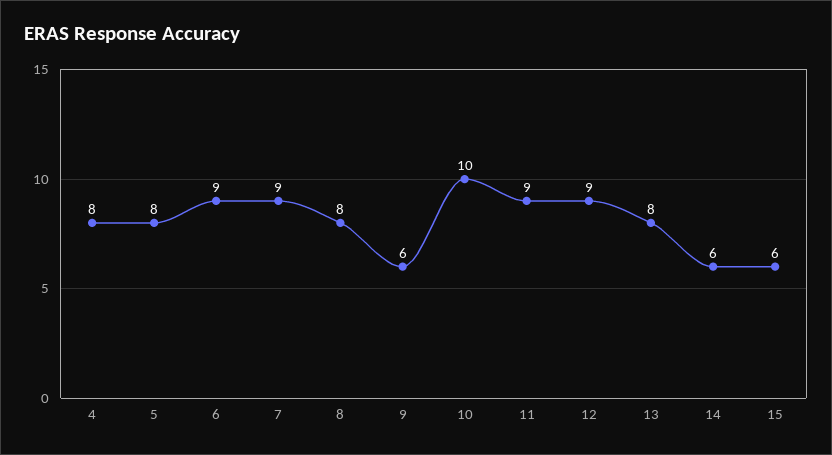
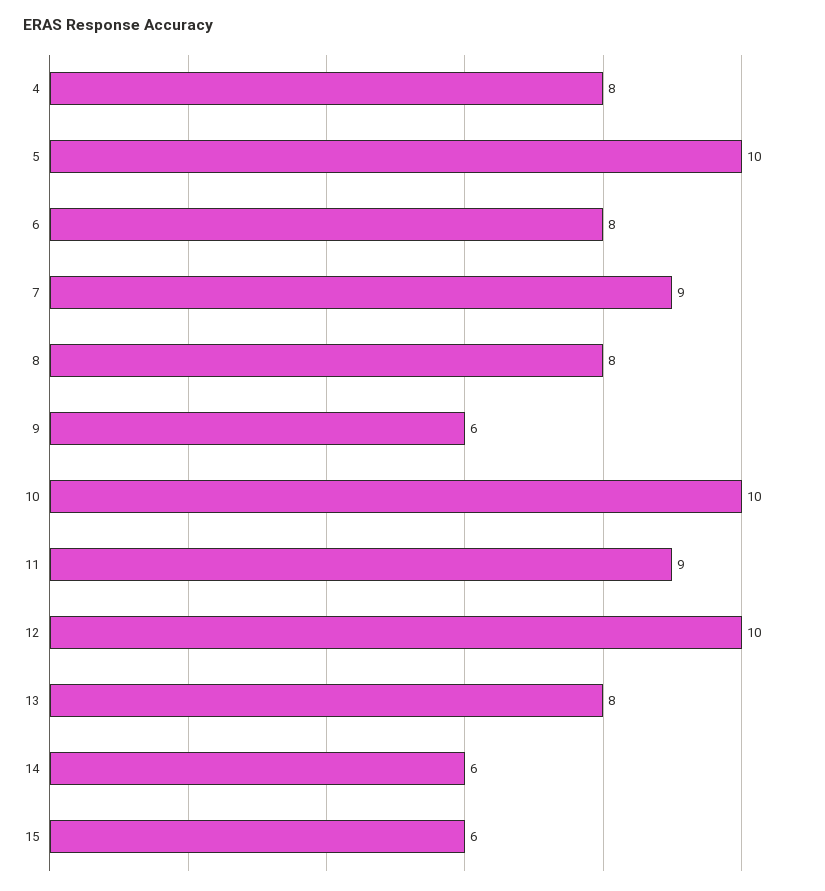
5: 8 -> 10
6: 9 -> 8
12: 9 -> 10

